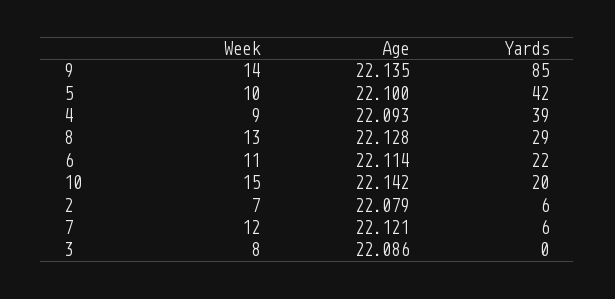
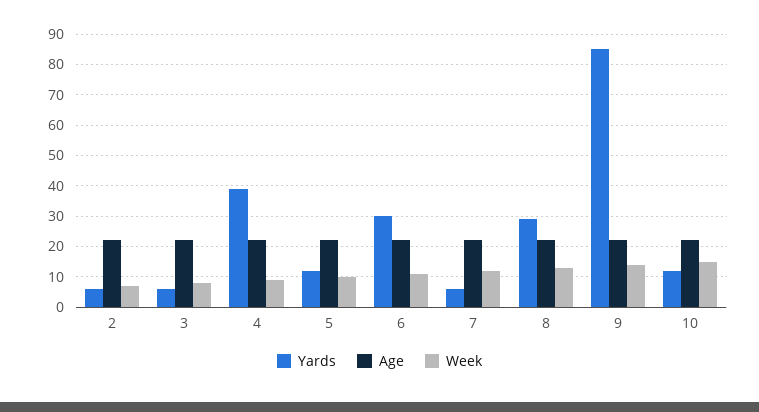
Yards, 5: 42 -> 12
Yards, 6: 22 -> 30
Yards, 10: 20 -> 12
Yards, 3: 0 -> 6

